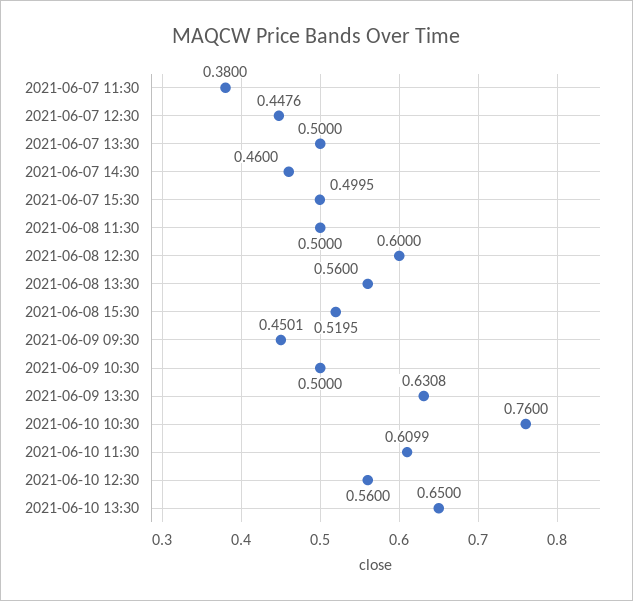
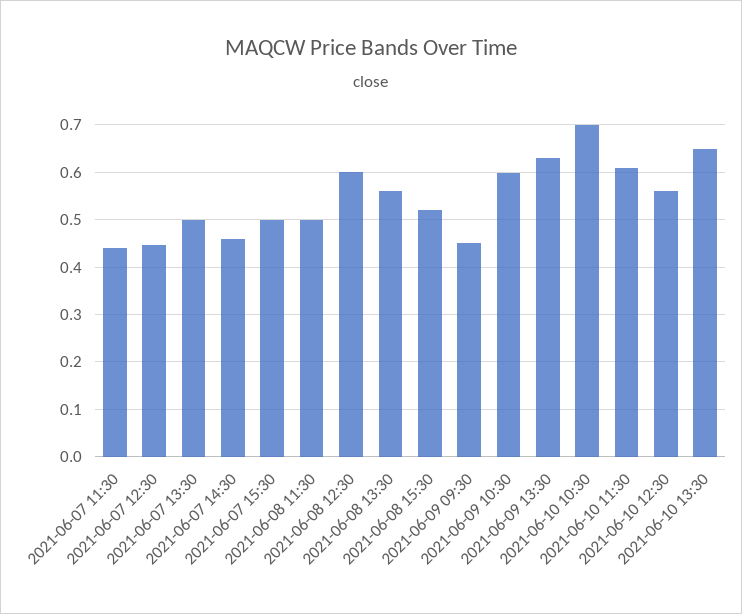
2021-06-07 11:30: 0.38 -> 0.44
2021-06-09 10:30: 0.5 -> 0.6
2021-06-10 10:30: 0.76 -> 0.7

